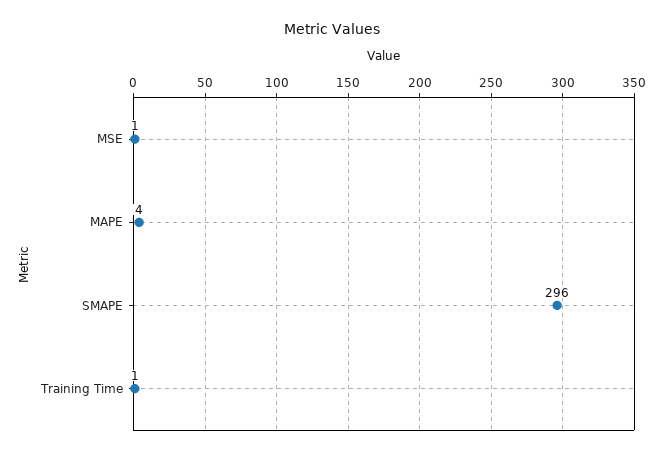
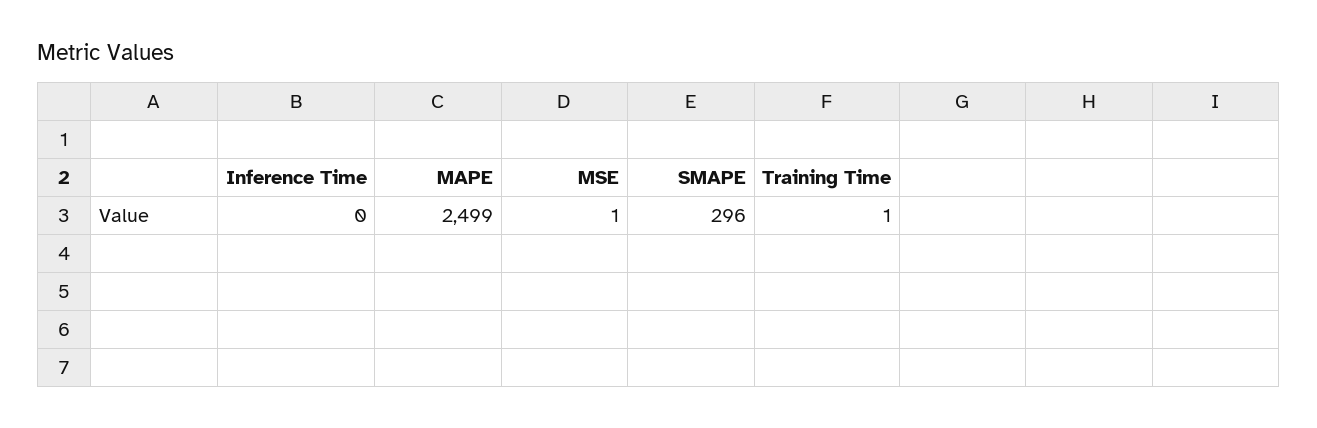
MAPE: 4 -> 2499
Inference Time: none -> 0

